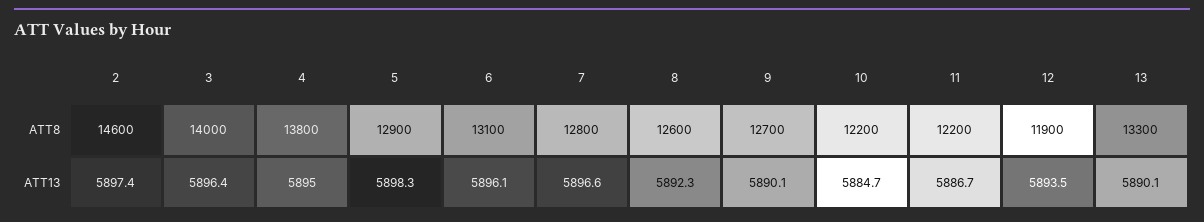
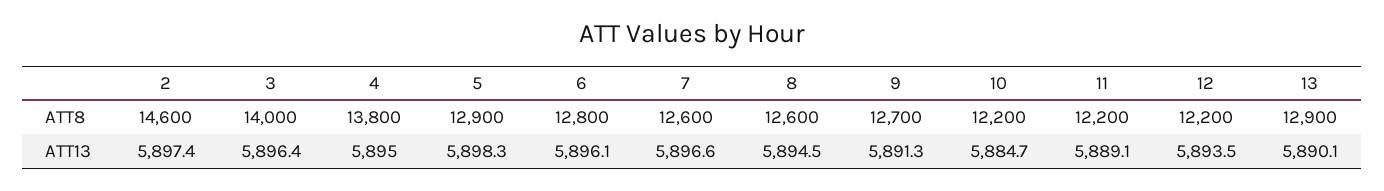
6, ATT8: 13100 -> 12800
7, ATT8: 12800 -> 12600
12, ATT8: 11900 -> 12200
13, ATT8: 13300 -> 12900
8, ATT13: 5892.3 -> 5894.5
9, ATT13: 5890.1 -> 5891.3
11, ATT13: 5886.7 -> 5889.1

